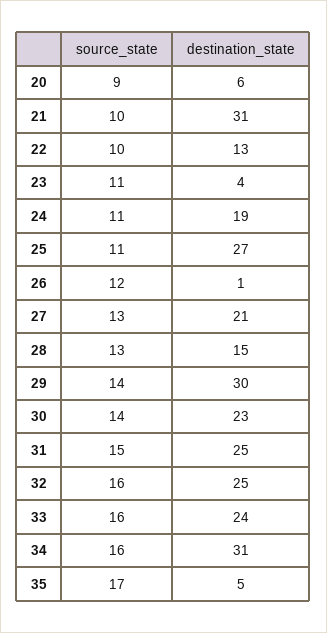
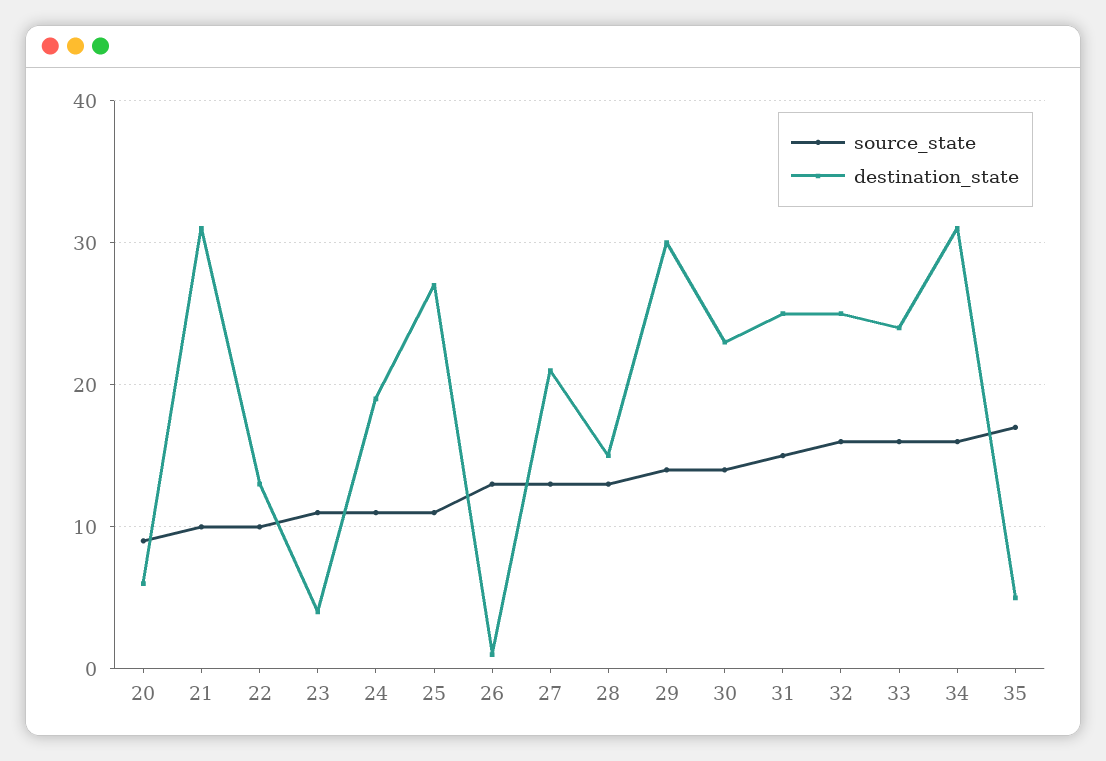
source_state, 26: 12 -> 13

